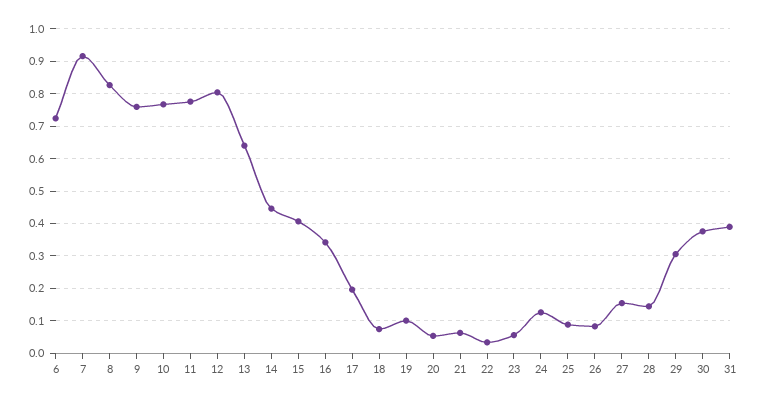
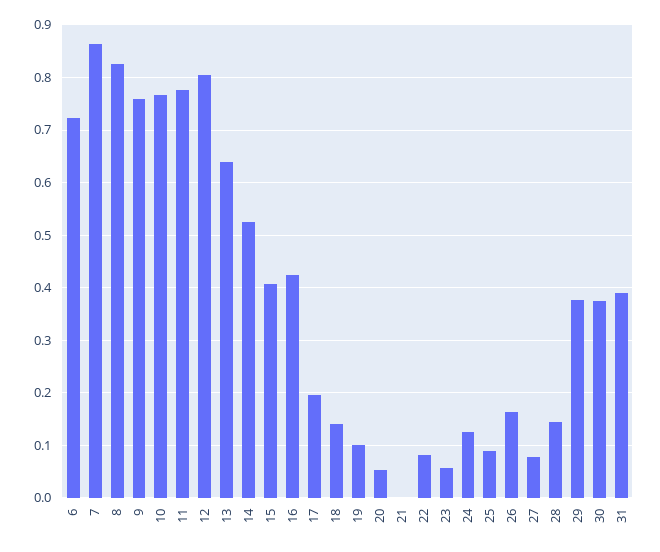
7: 0.92 -> 0.86
14: 0.44 -> 0.52
16: 0.34 -> 0.42
18: 0.08 -> 0.14
21: 0.06 -> 0
22: 0.04 -> 0.08
26: 0.08 -> 0.16
27: 0.16 -> 0.08
29: 0.3 -> 0.38

